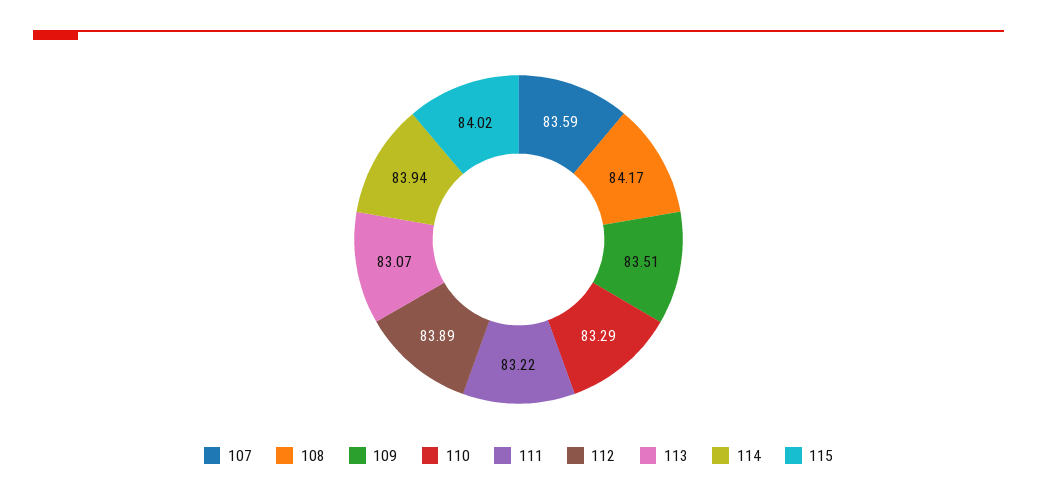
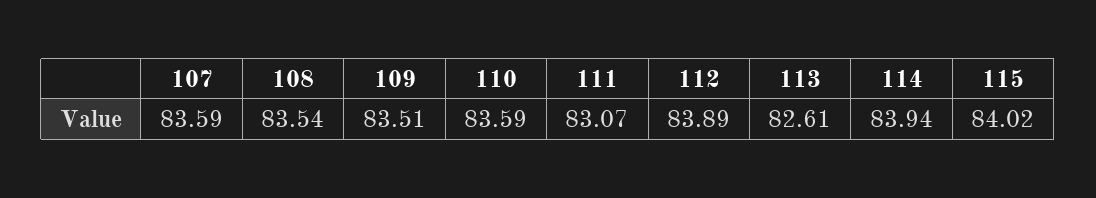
108: 84.17 -> 83.54
110: 83.29 -> 83.59
111: 83.22 -> 83.07
113: 83.07 -> 82.61

